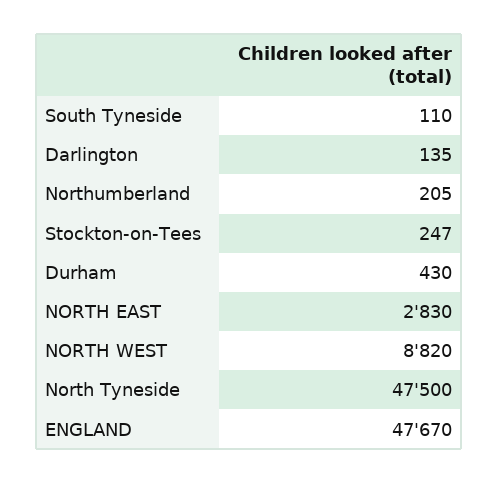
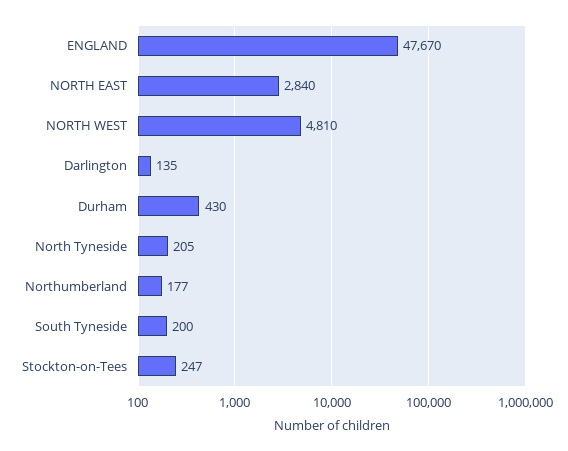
South Tyneside: 110 -> 200
Northumberland: 205 -> 177
NORTH EAST: 2830 -> 2840
NORTH WEST: 8820 -> 4810
North Tyneside: 47500 -> 205

